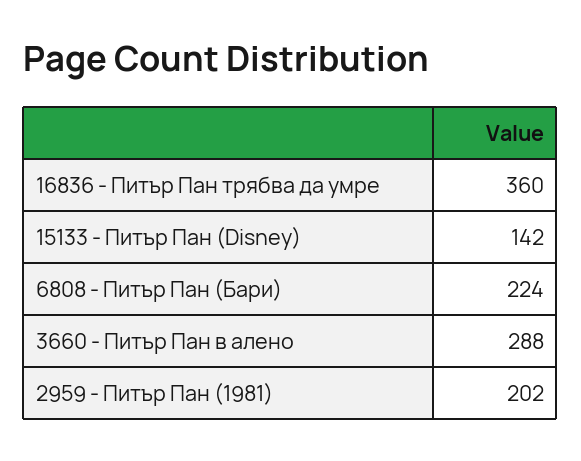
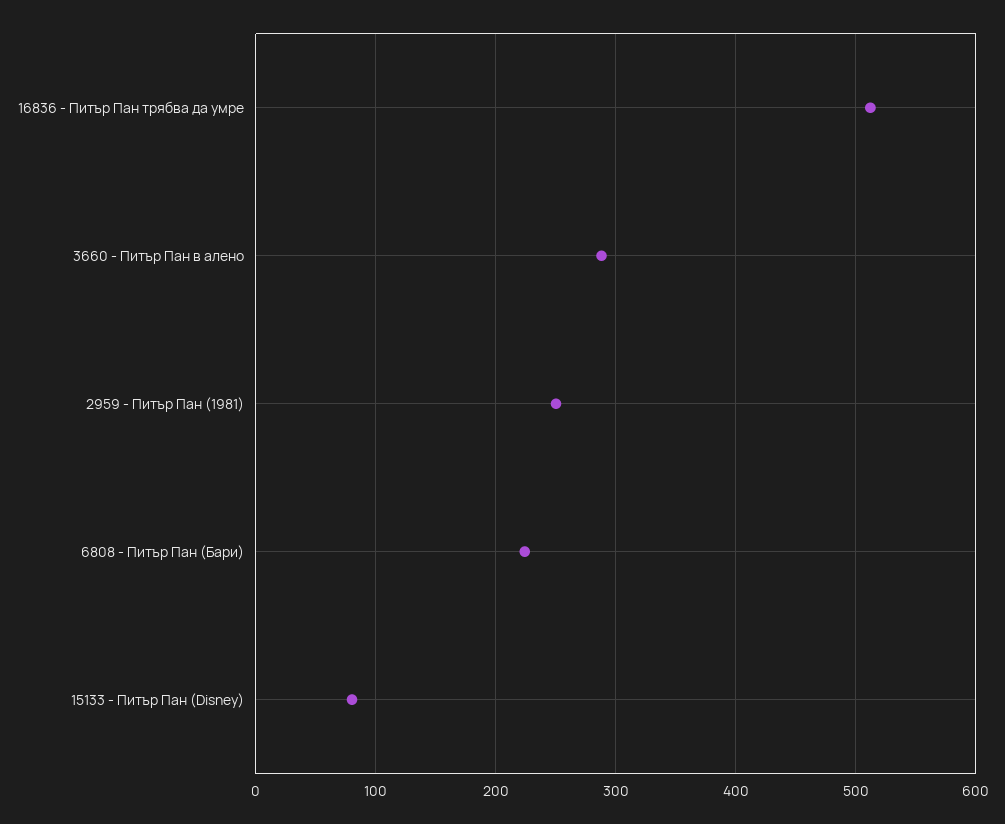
16836 - Питър Пан трябва да умре: 360 -> 510
15133 - Питър Пан (Disney): 142 -> 80
2959 - Питър Пан (1981): 202 -> 250

